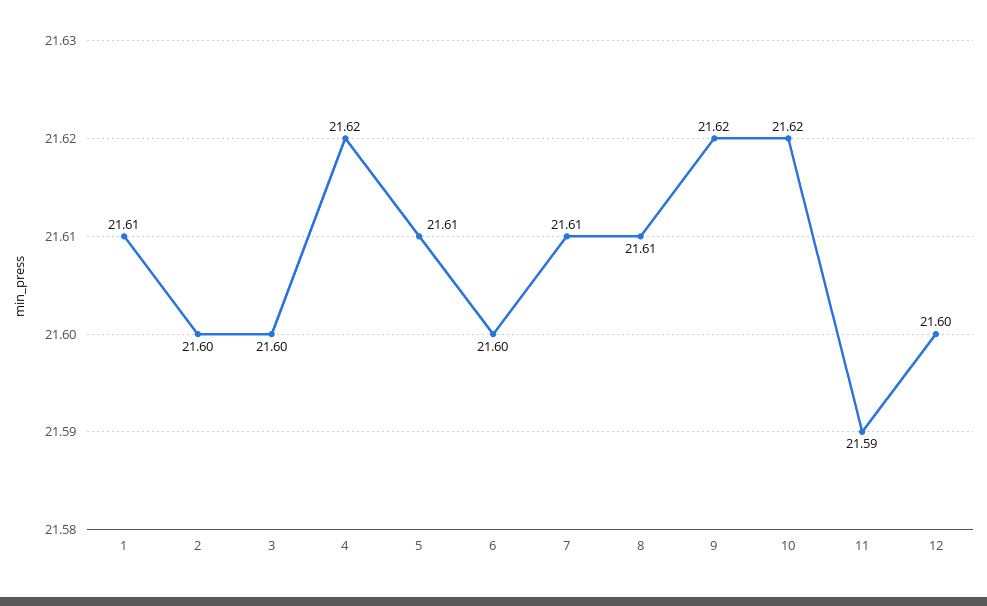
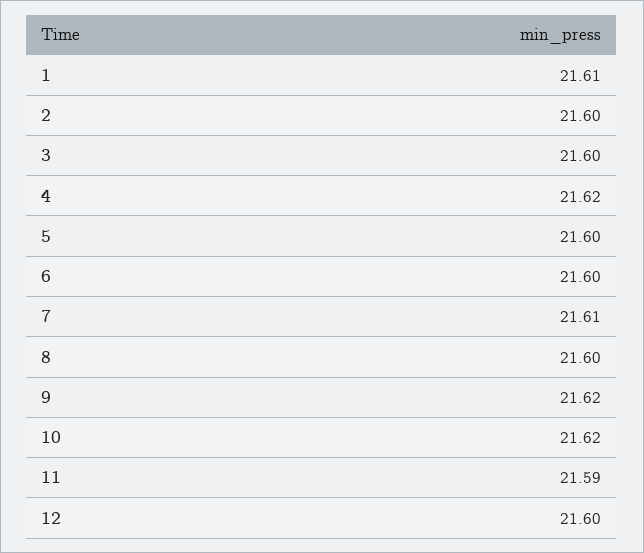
5: 21.61 -> 21.6
8: 21.61 -> 21.6

